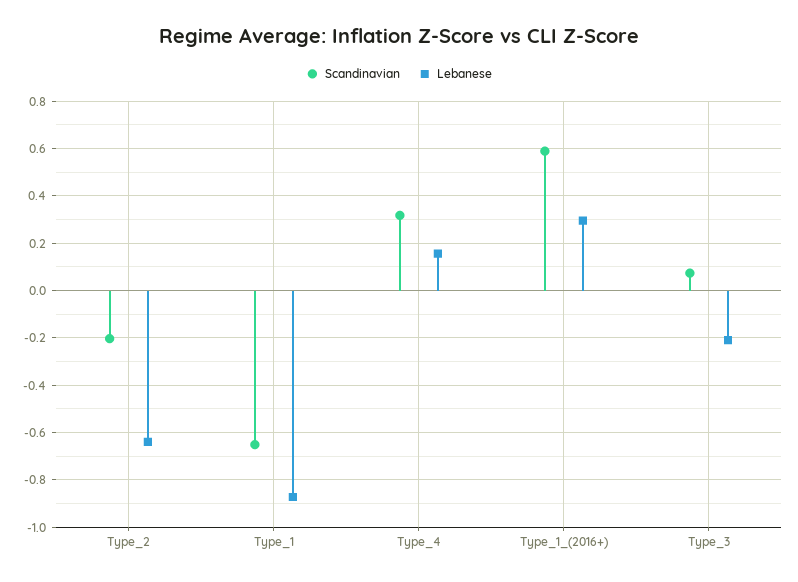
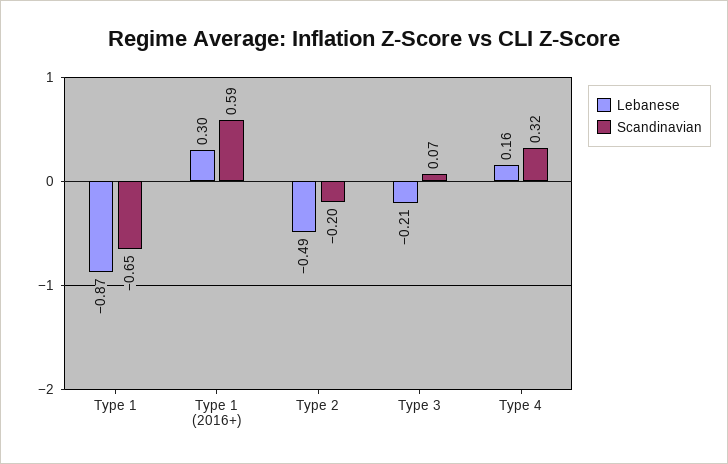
Lebanese, Type_2: -0.65 -> -0.49

